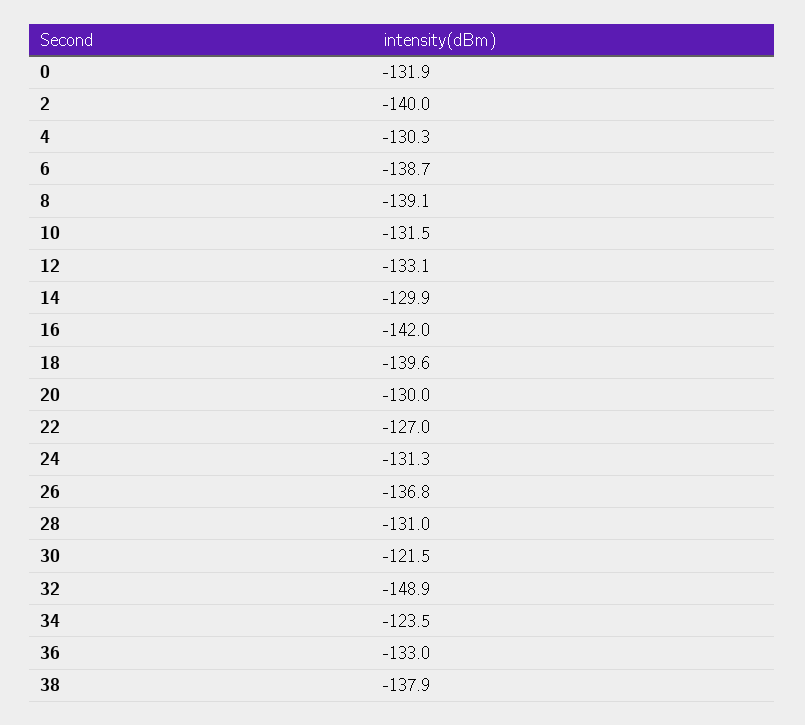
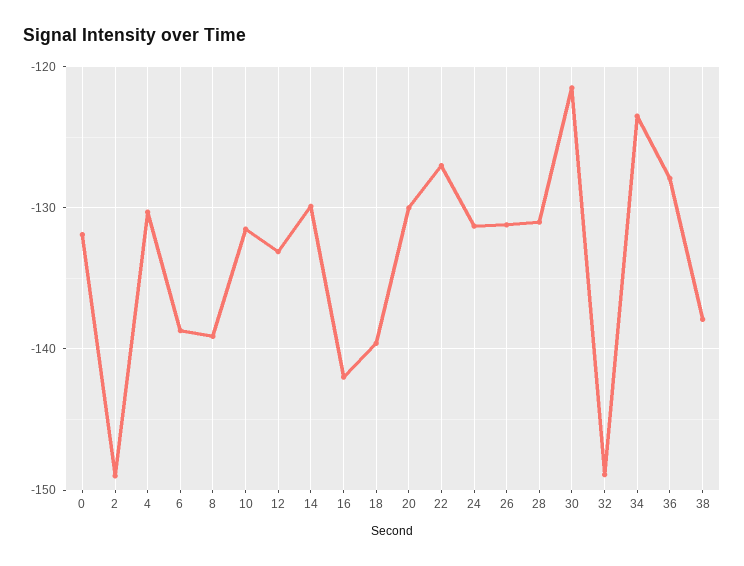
2: -140 -> -149
26: -136.8 -> -131
36: -133 -> -128

